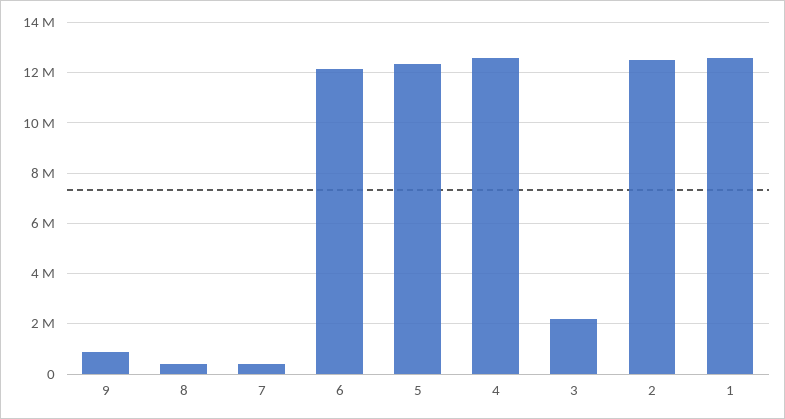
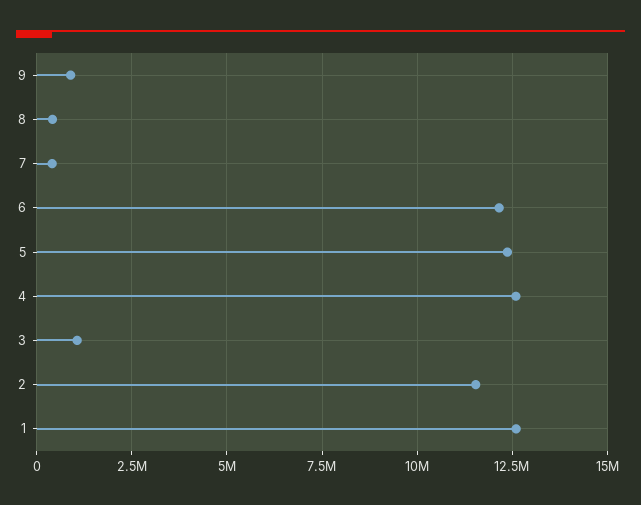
3: 2250000 -> 1000000
2: 12500000 -> 11500000

